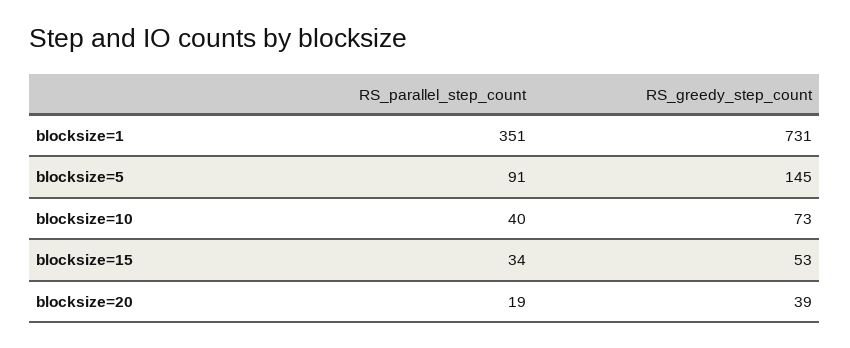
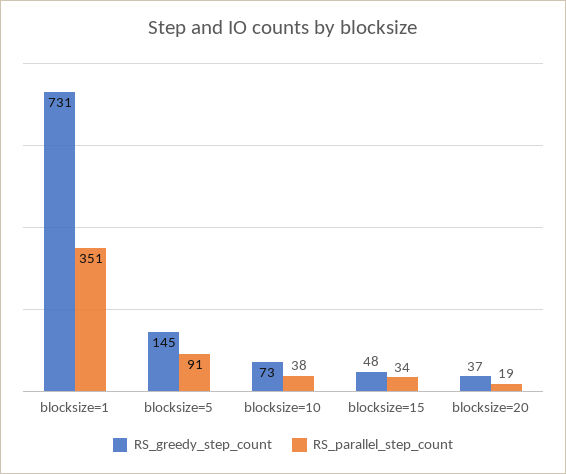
RS_parallel_step_count, blocksize=10: 40 -> 38
RS_greedy_step_count, blocksize=15: 53 -> 48
RS_greedy_step_count, blocksize=20: 39 -> 37

